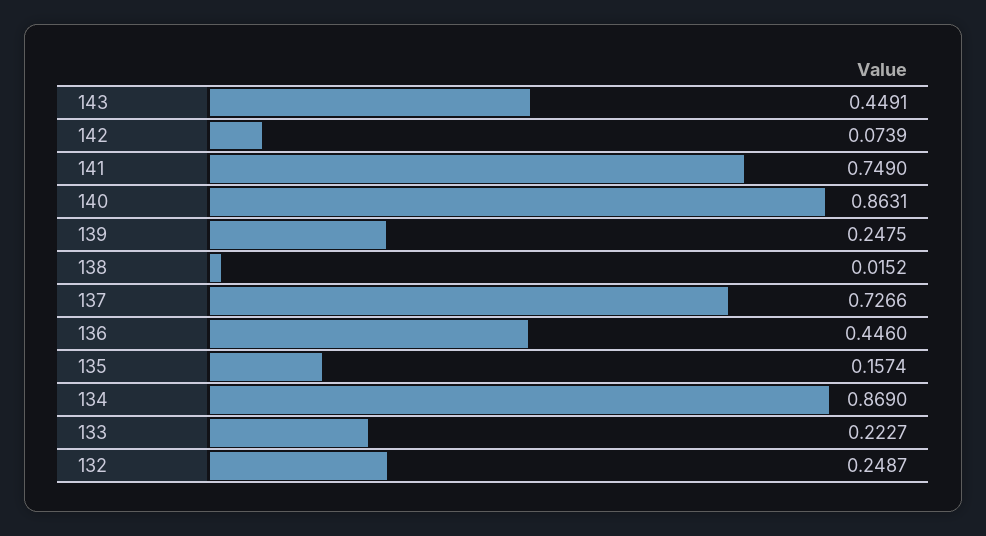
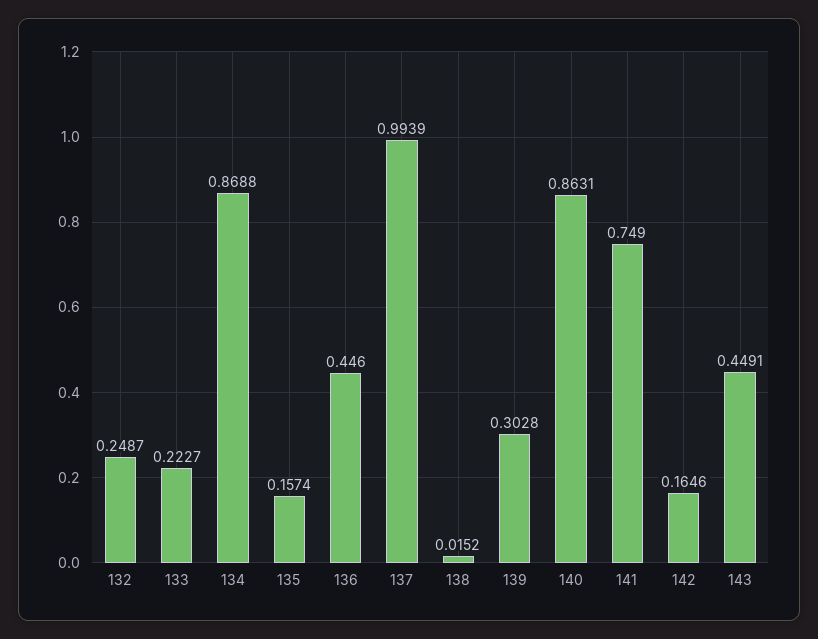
142: 0.0739 -> 0.1646
139: 0.2475 -> 0.3028
137: 0.7266 -> 0.9939
134: 0.869 -> 0.8688

